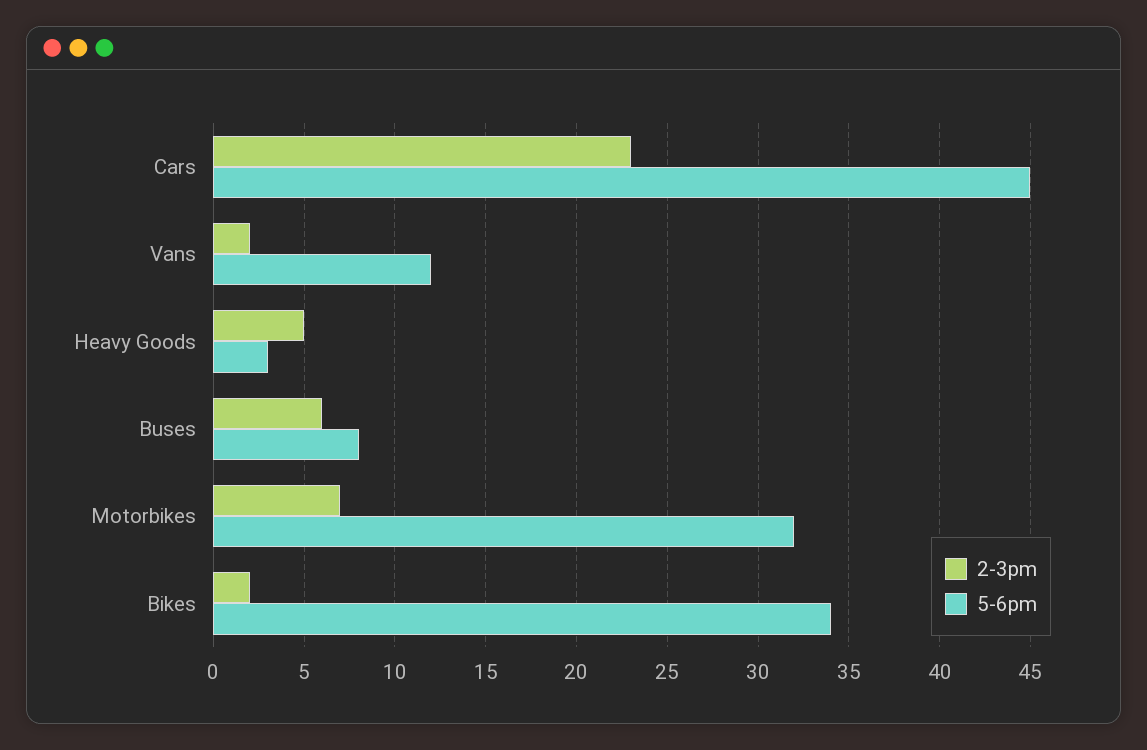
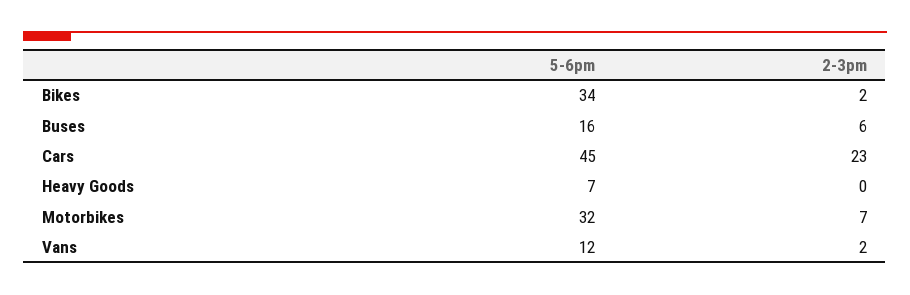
2-3pm, Heavy Goods: 5 -> 0
5-6pm, Heavy Goods: 3 -> 7
5-6pm, Buses: 8 -> 16

